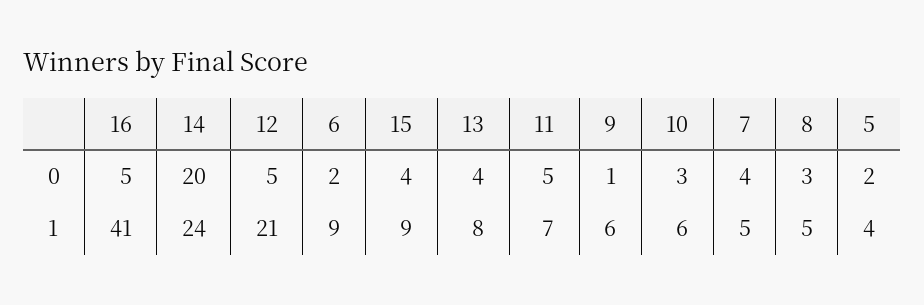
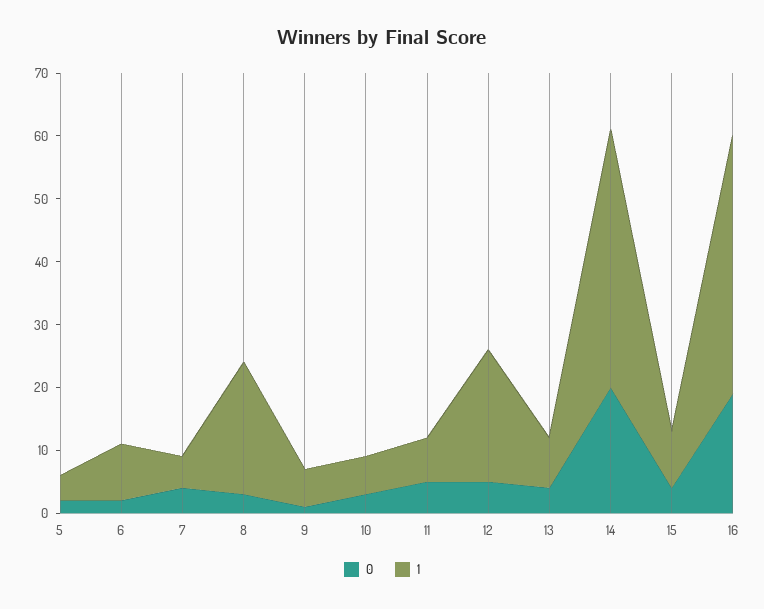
0, 16: 5 -> 20
1, 14: 24 -> 40
1, 8: 5 -> 20

